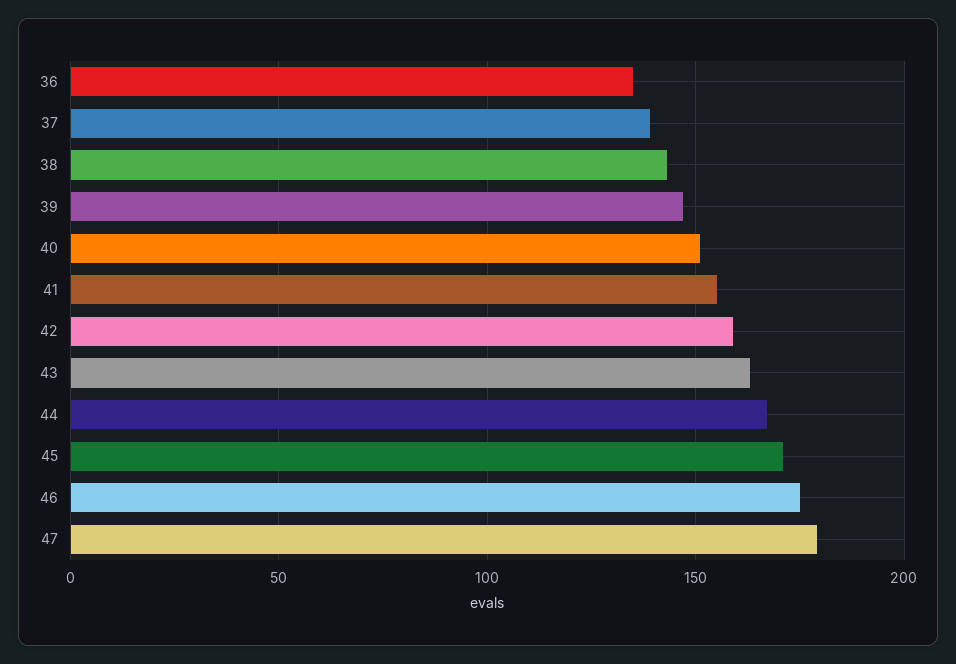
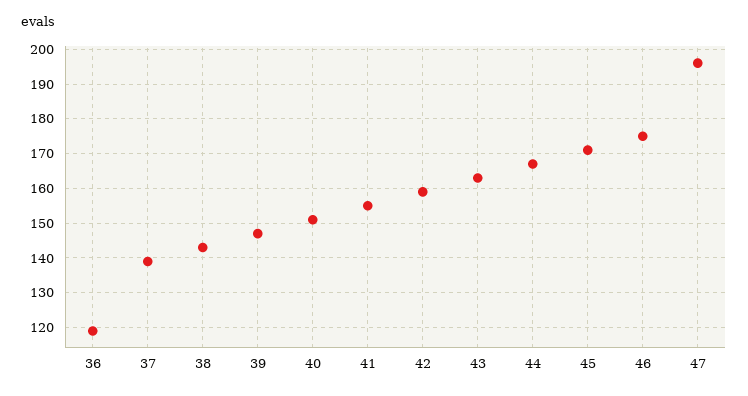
36: 135 -> 120
47: 180 -> 195

